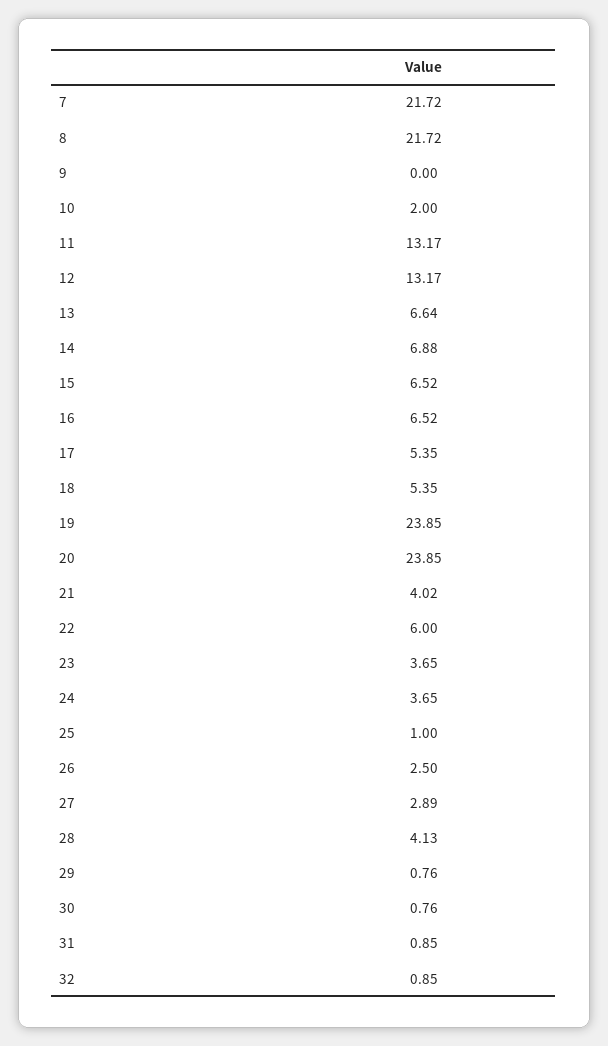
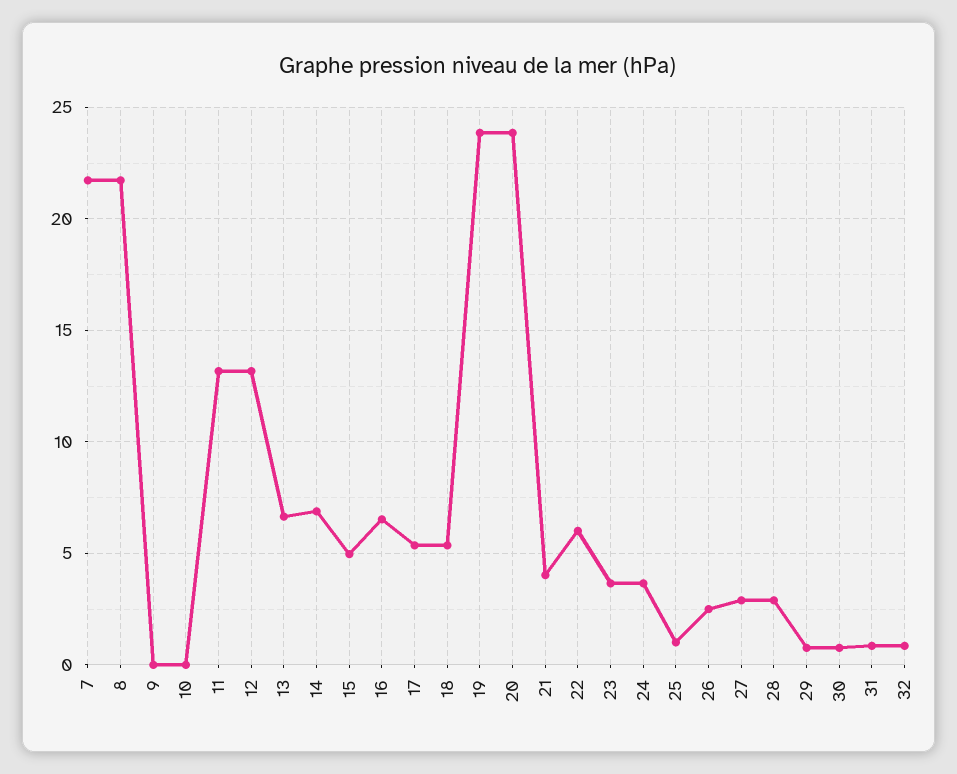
10: 2 -> 0
15: 6.52 -> 5
28: 4.13 -> 3

